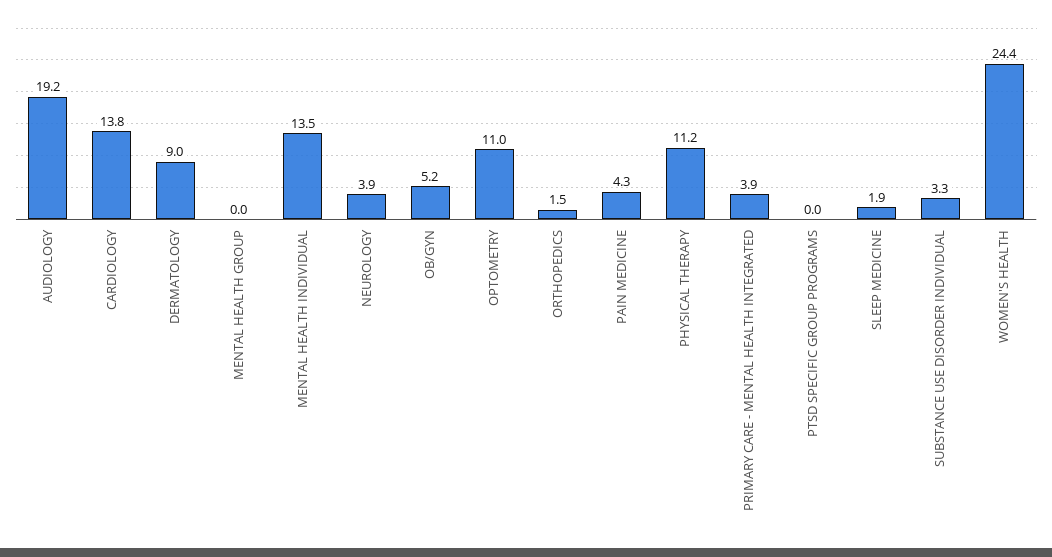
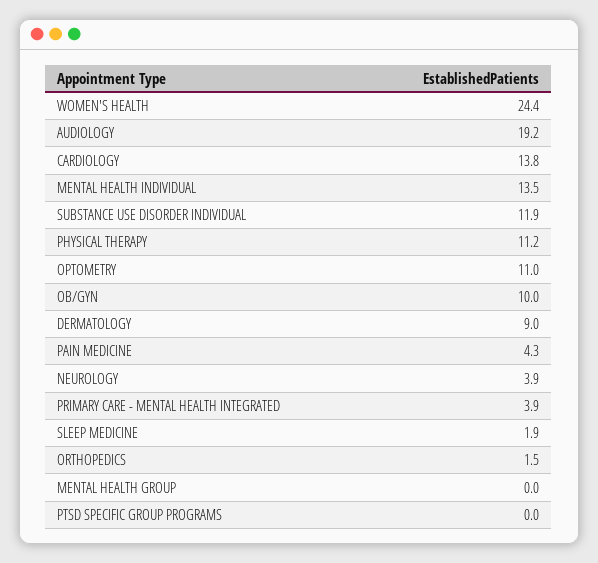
OB/GYN: 5.2 -> 10
SUBSTANCE USE DISORDER INDIVIDUAL: 3.3 -> 11.9

